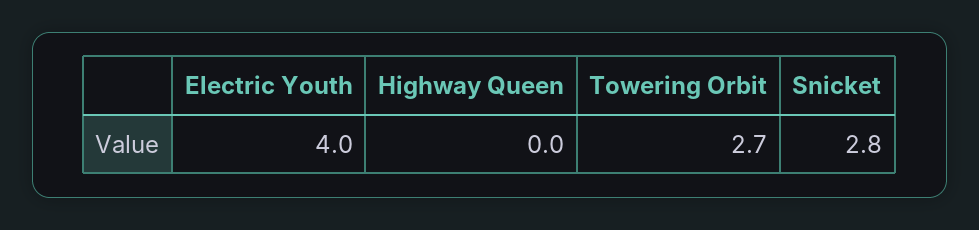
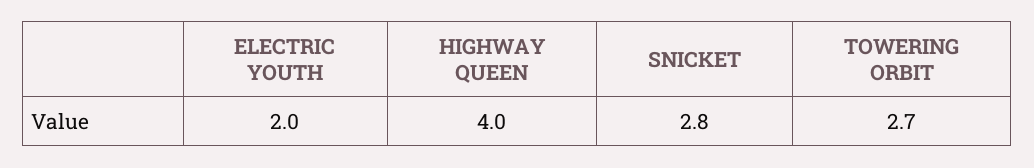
Electric Youth: 4 -> 2
Highway Queen: 0 -> 4

